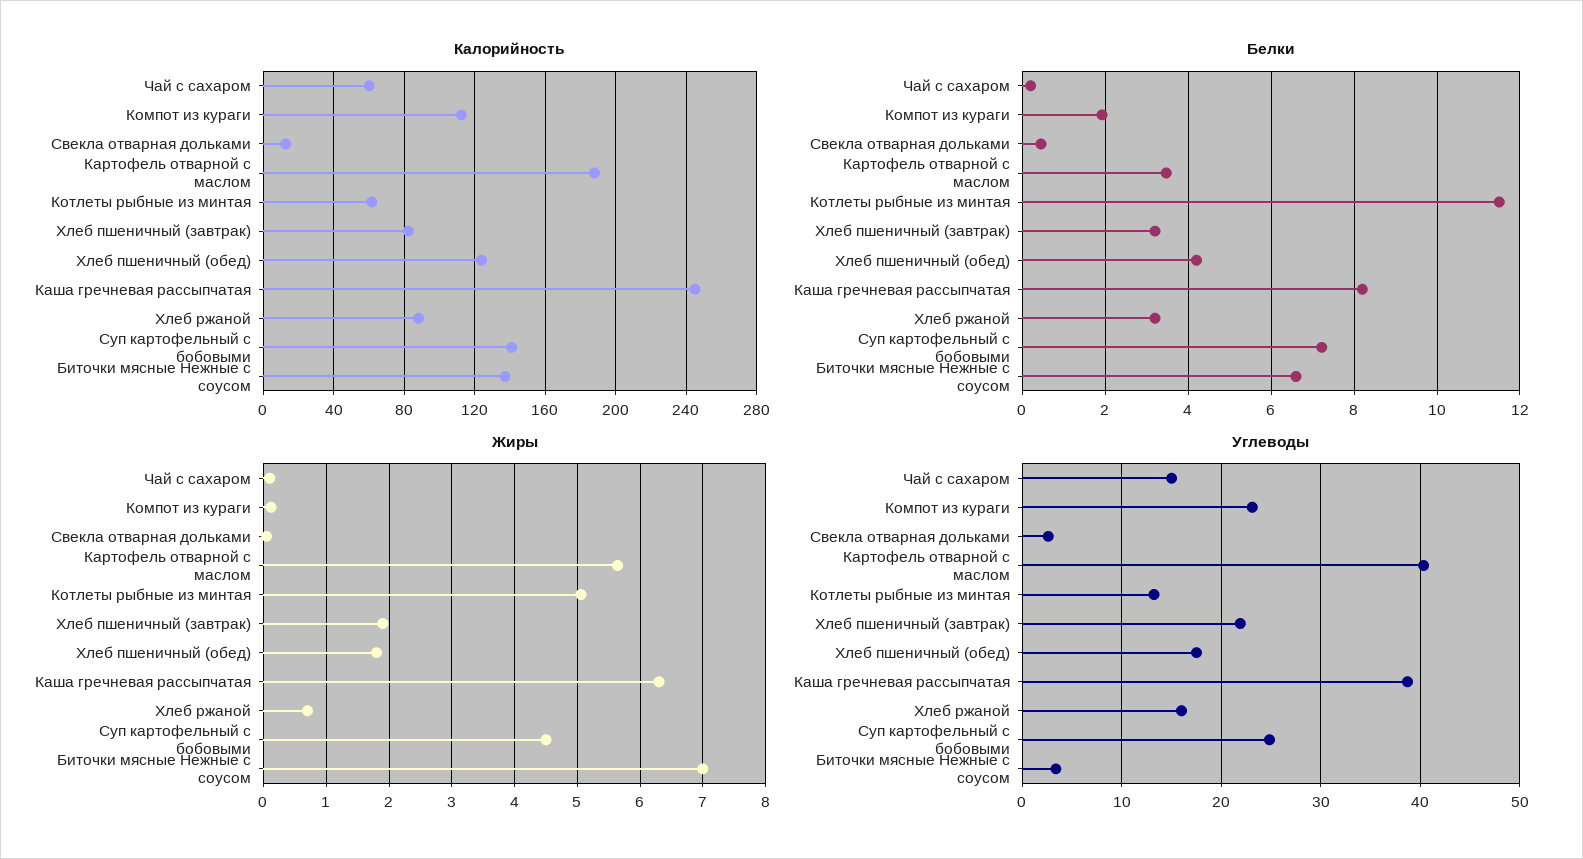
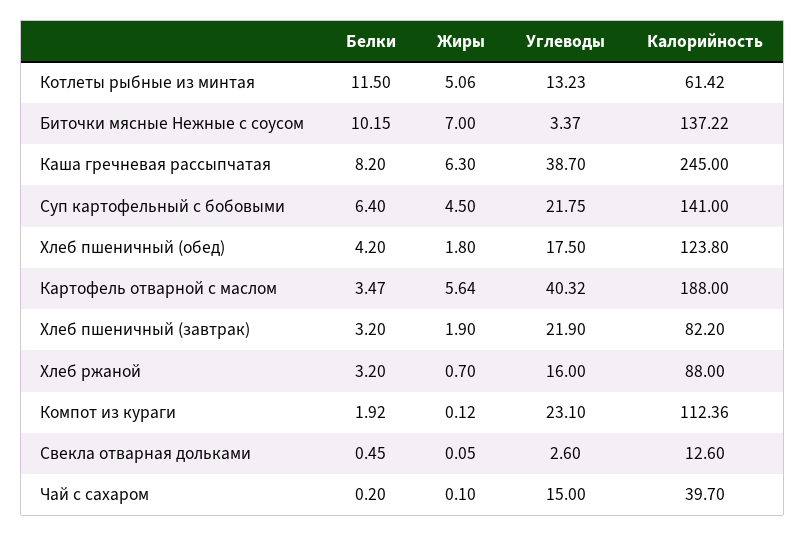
Калорийность, Чай с сахаром: 60 -> 39.7
Белки, Суп картофельный с бобовыми: 7.2 -> 6.4
Белки, Биточки мясные Нежные с соусом: 6.6 -> 10.15
Углеводы, Суп картофельный с бобовыми: 25 -> 21.75

